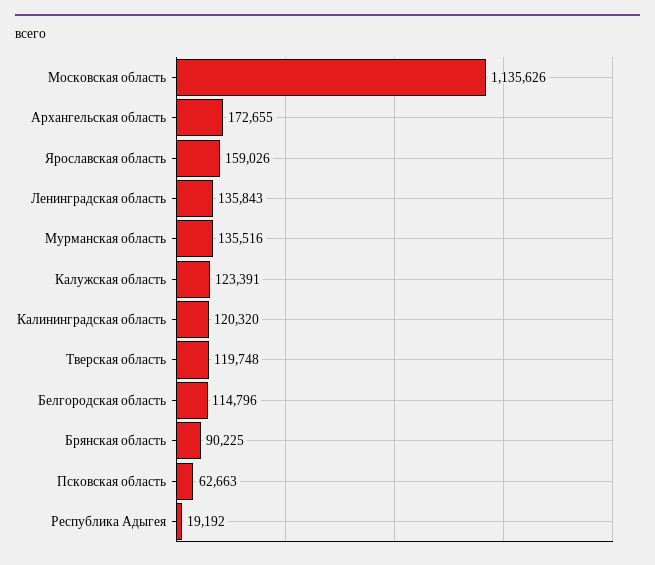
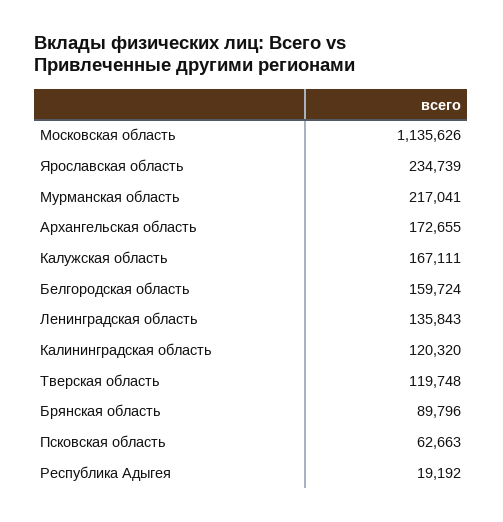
Ярославская область: 159026 -> 234739
Мурманская область: 135516 -> 217041
Калужская область: 123391 -> 167111
Белгородская область: 114796 -> 159724
Брянская область: 90225 -> 89796

